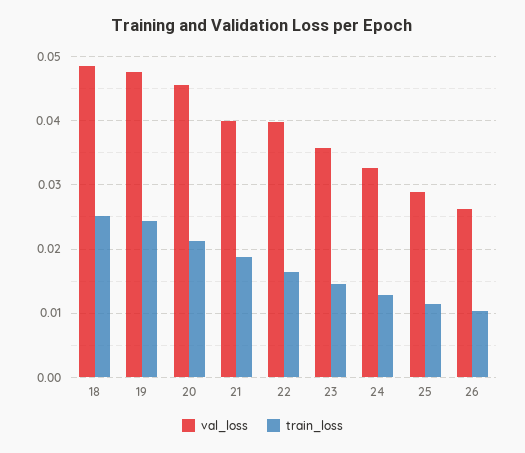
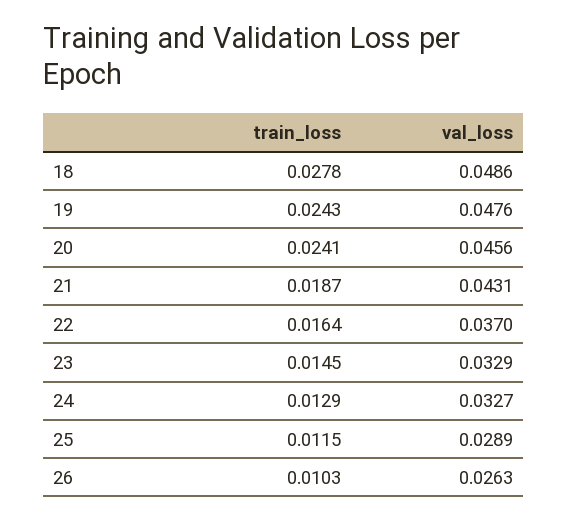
train_loss, 18: 0.025 -> 0.0278
train_loss, 20: 0.021 -> 0.0241
val_loss, 21: 0.04 -> 0.0431
val_loss, 22: 0.04 -> 0.037
val_loss, 23: 0.036 -> 0.0329

